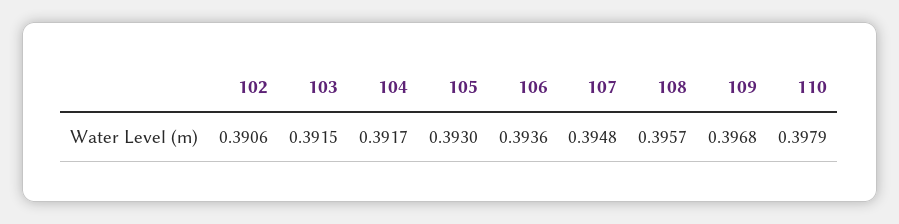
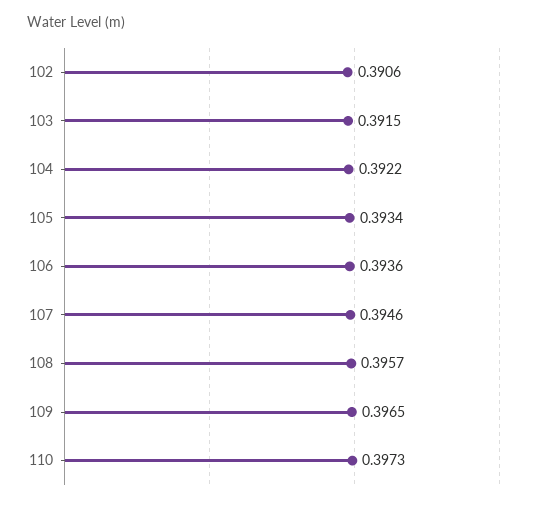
104: 0.3917 -> 0.3922
105: 0.393 -> 0.3934
107: 0.3948 -> 0.3946
109: 0.3968 -> 0.3965
110: 0.3979 -> 0.3973

